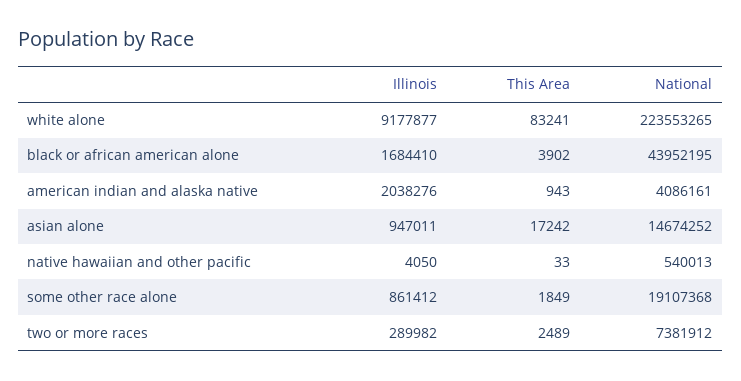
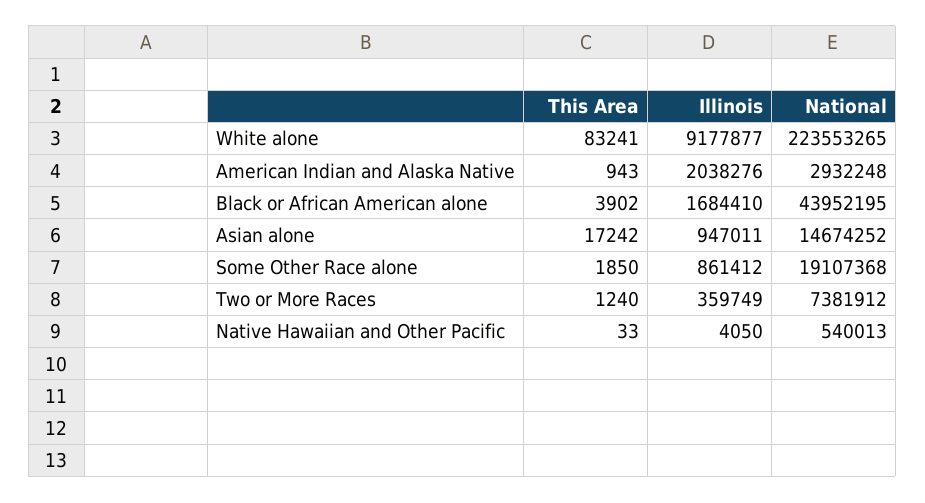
National, american indian and alaska native: 4086161 -> 2932248
This Area, some other race alone: 1849 -> 1850
Illinois, two or more races: 289982 -> 359749
This Area, two or more races: 2489 -> 1240

